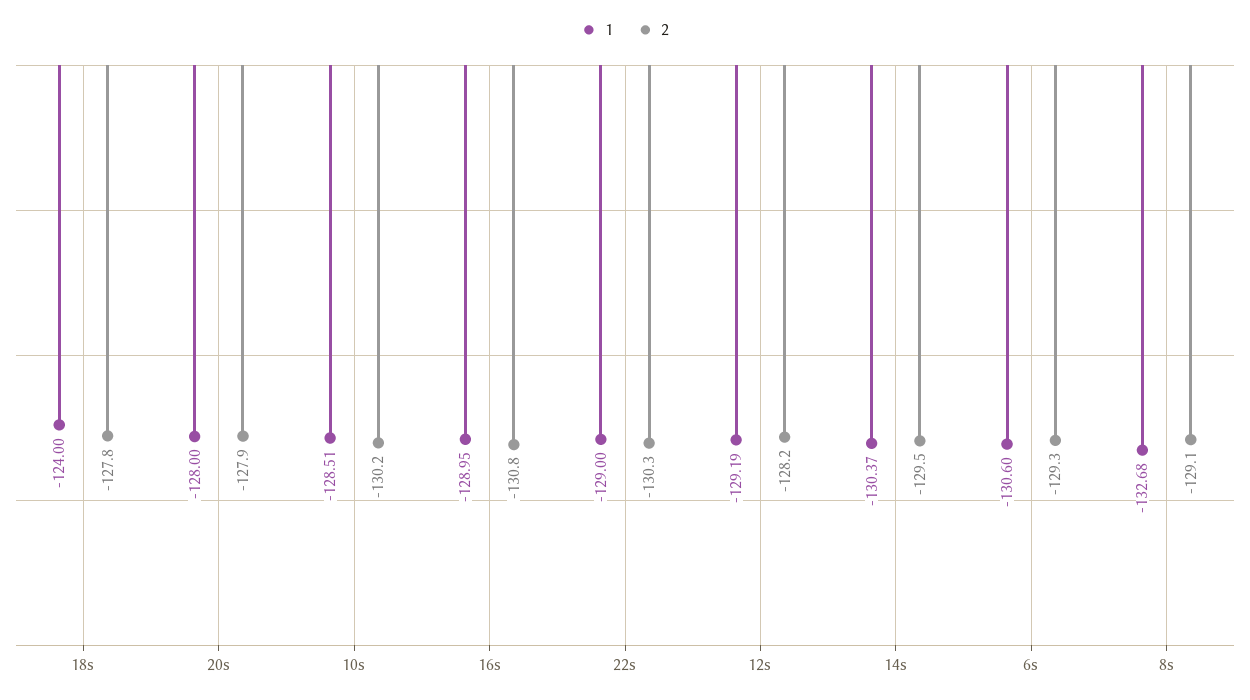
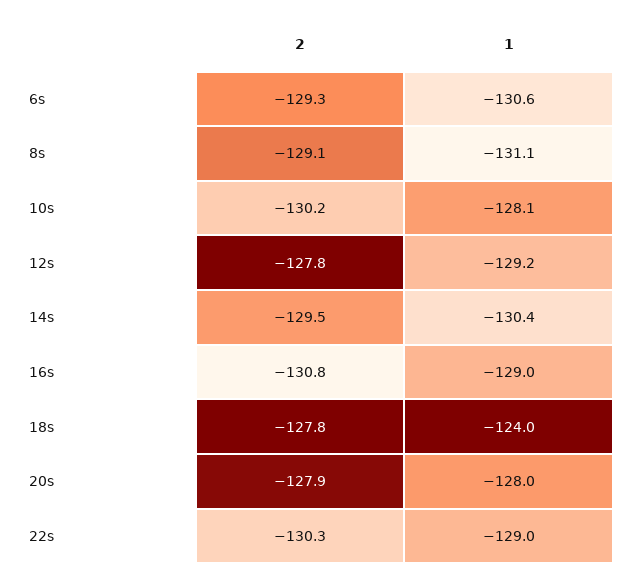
1, 10s: -128.51 -> -128.1
2, 12s: -128.2 -> -127.8
1, 8s: -132.68 -> -131.1

